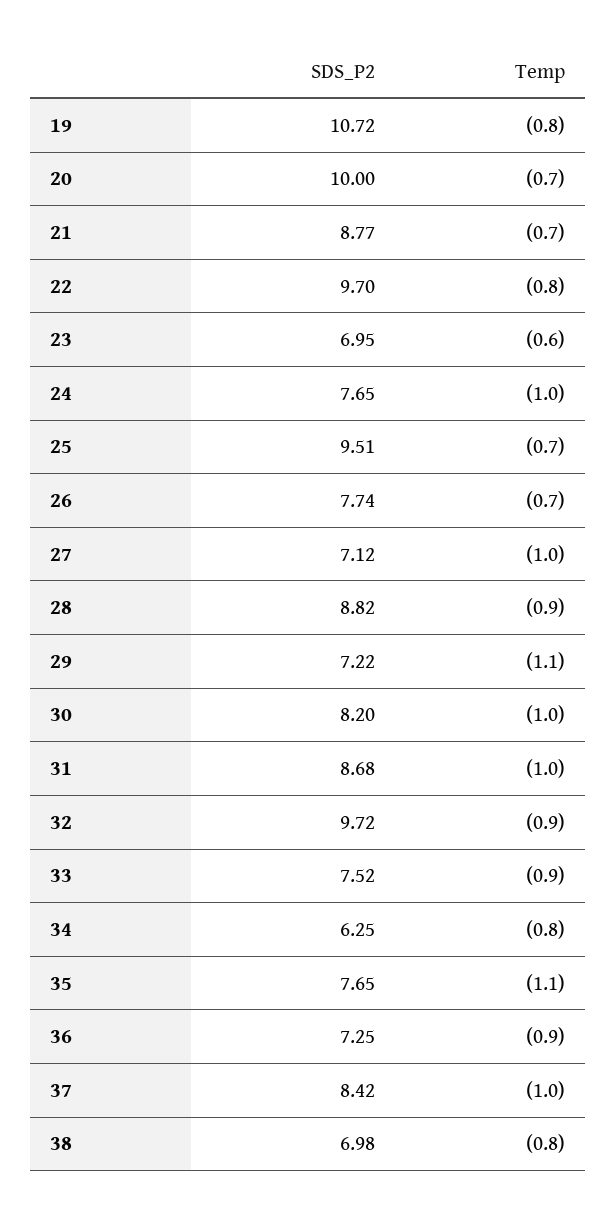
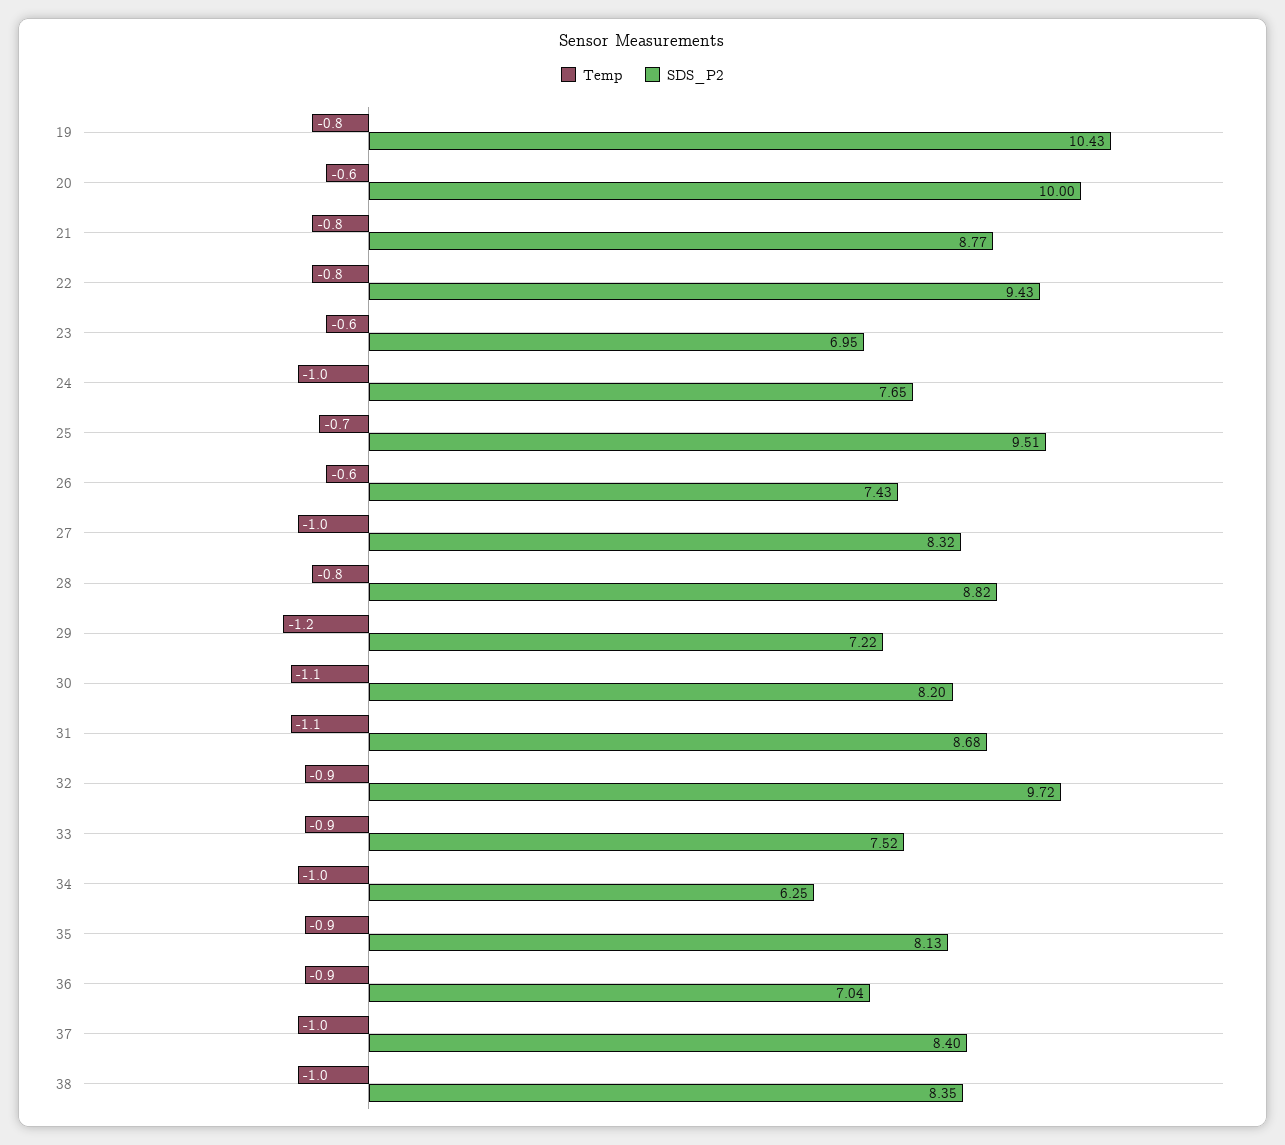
SDS_P2, 19: 10.72 -> 10.43
Temp, 20: -0.7 -> -0.6
Temp, 21: -0.7 -> -0.8
SDS_P2, 22: 9.7 -> 9.43
SDS_P2, 26: 7.74 -> 7.43
Temp, 26: -0.7 -> -0.6
SDS_P2, 27: 7.12 -> 8.32
Temp, 28: -0.9 -> -0.8
Temp, 29: -1.1 -> -1.2
Temp, 30: -1 -> -1.1
Temp, 31: -1 -> -1.1
Temp, 34: -0.8 -> -1
SDS_P2, 35: 7.65 -> 8.13
Temp, 35: -1.1 -> -0.9
SDS_P2, 36: 7.25 -> 7.04
SDS_P2, 37: 8.42 -> 8.4
SDS_P2, 38: 6.98 -> 8.35
Temp, 38: -0.8 -> -1

